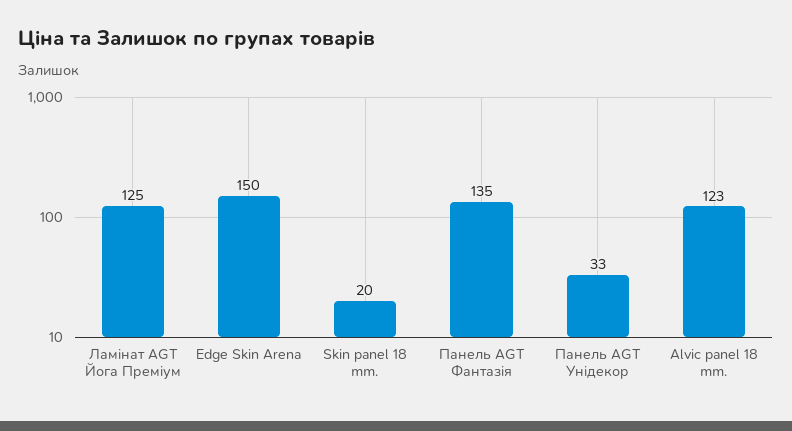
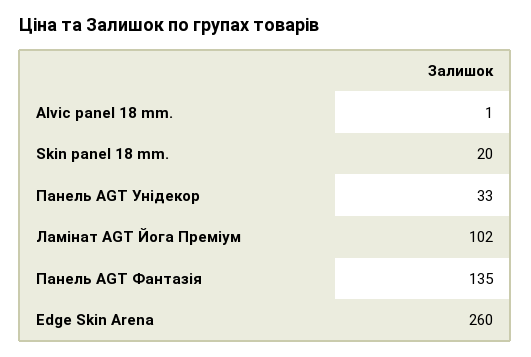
Ламінат AGT Йога Преміум: 125 -> 102
Edge Skin Arena: 150 -> 260
Alvic panel 18 mm.: 123 -> 1

